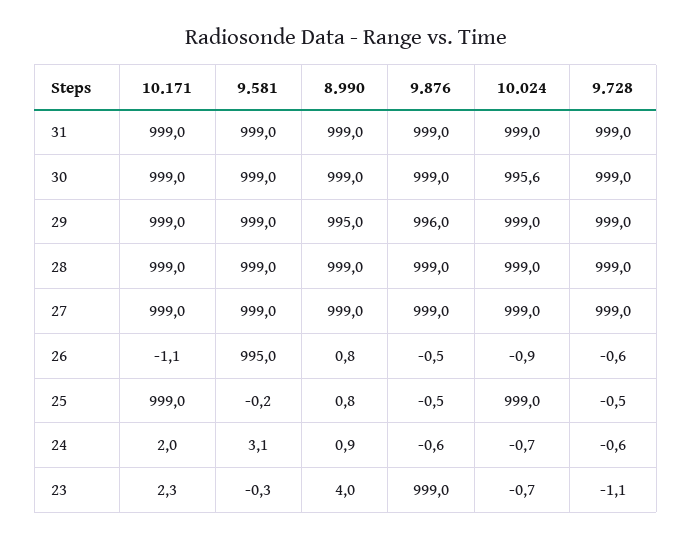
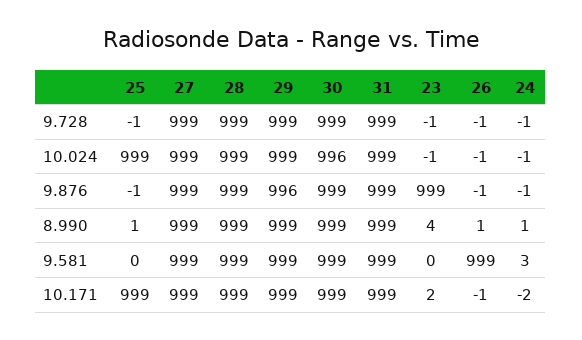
8.990, 29: 995 -> 999
9.581, 26: 995 -> 999
10.171, 24: 2 -> -2

